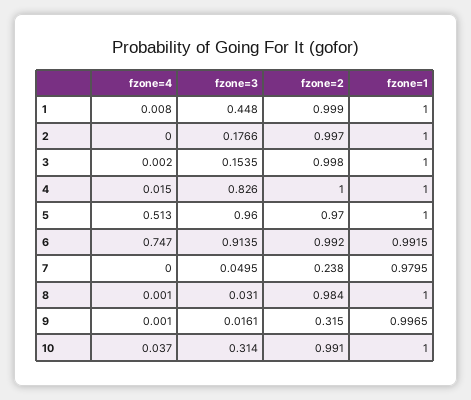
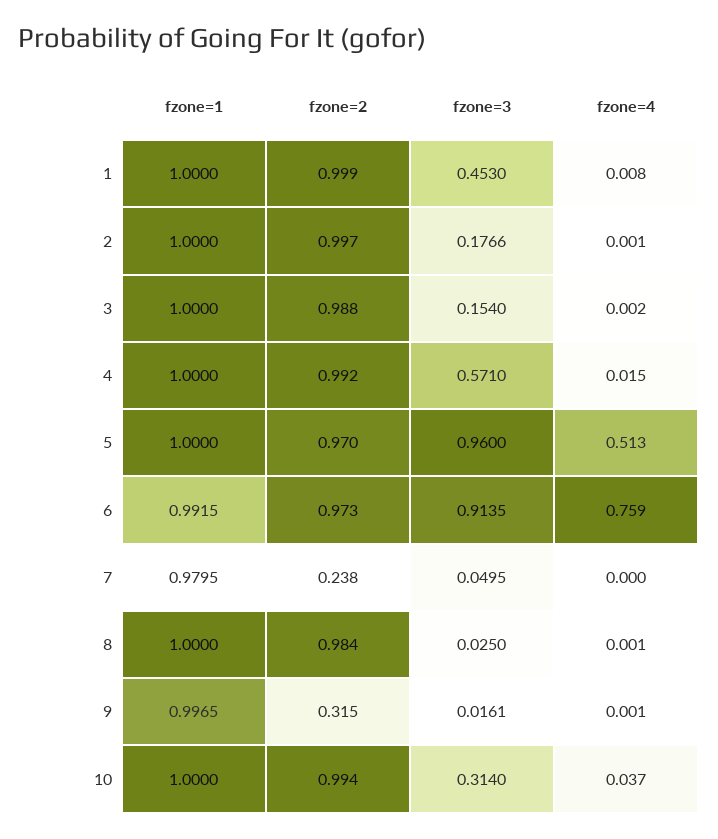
fzone=3, 1: 0.448 -> 0.453
fzone=4, 2: 0 -> 0.001
fzone=3, 3: 0.1535 -> 0.154
fzone=2, 3: 0.998 -> 0.988
fzone=3, 4: 0.826 -> 0.571
fzone=2, 4: 1 -> 0.992
fzone=4, 6: 0.747 -> 0.759
fzone=2, 6: 0.992 -> 0.973
fzone=3, 8: 0.031 -> 0.025
fzone=2, 10: 0.991 -> 0.994

